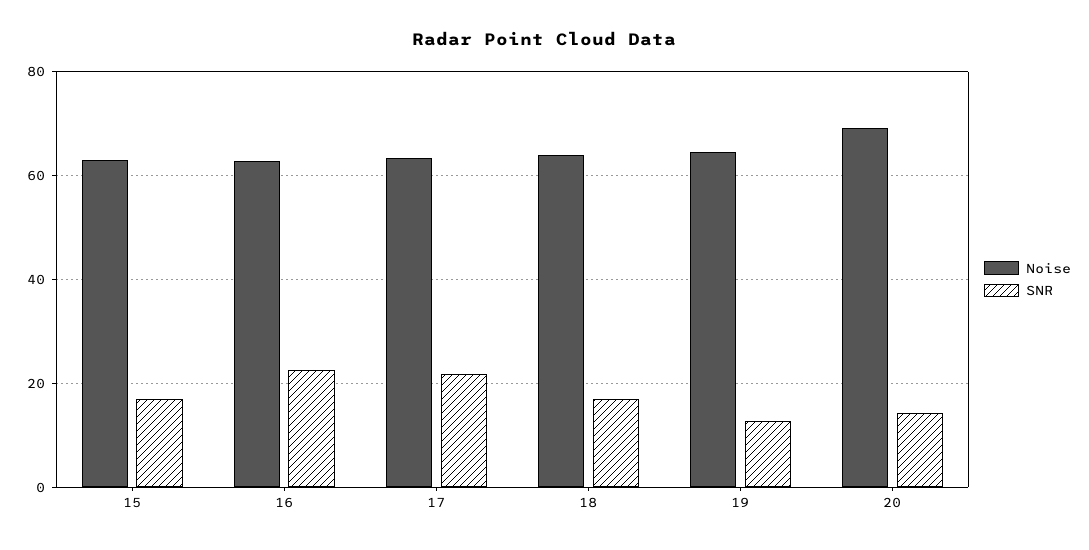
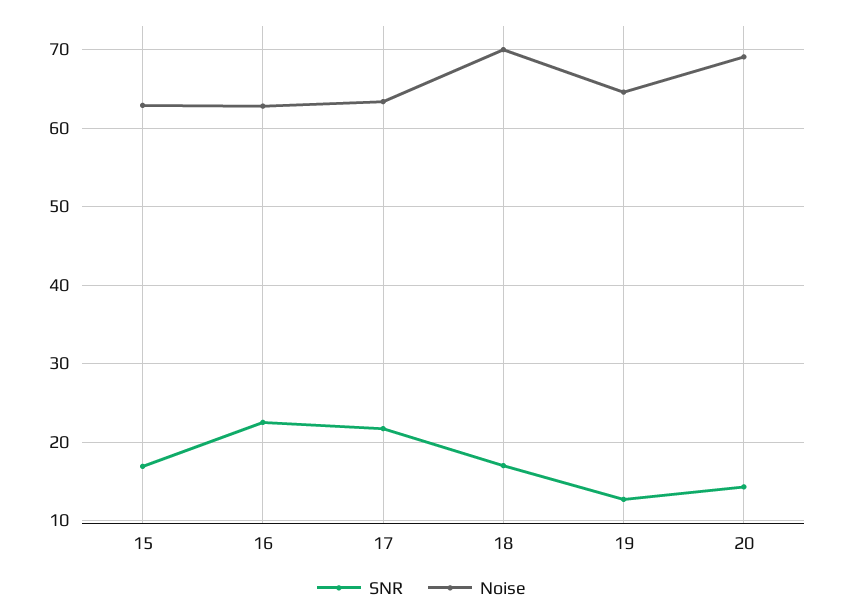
Noise, 18: 64 -> 70

